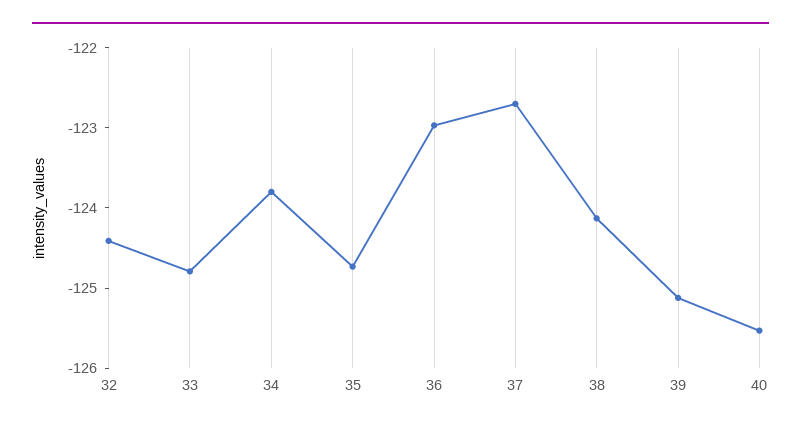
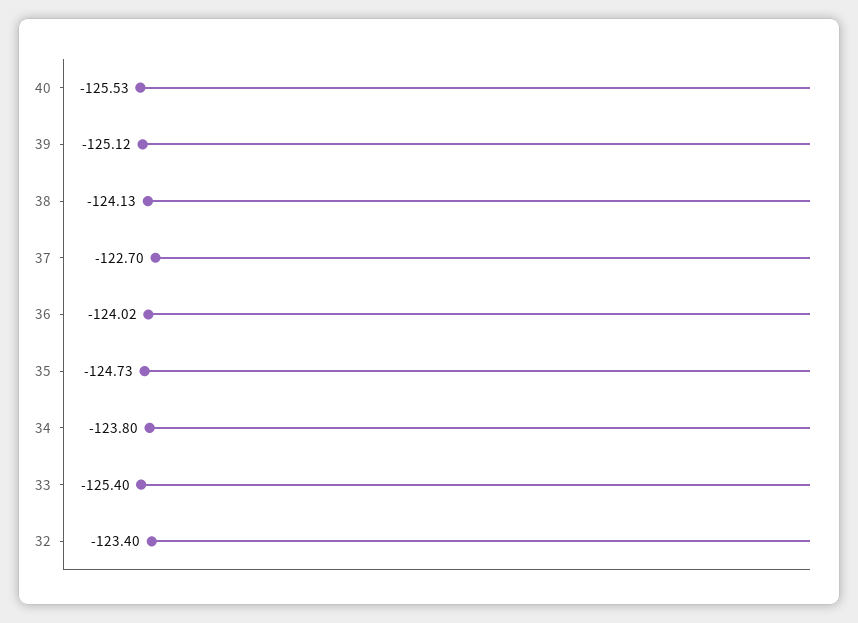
32: -124.4 -> -123.4
33: -124.8 -> -125.4
36: -123 -> -124.02

